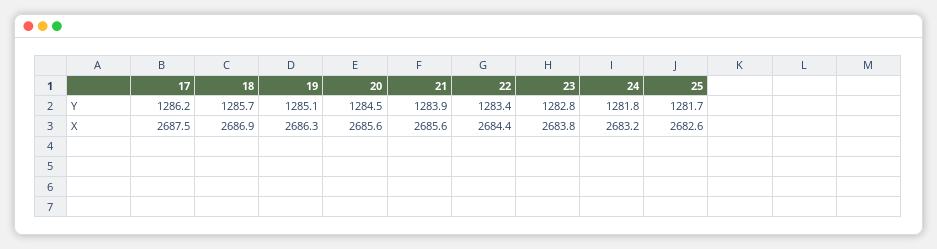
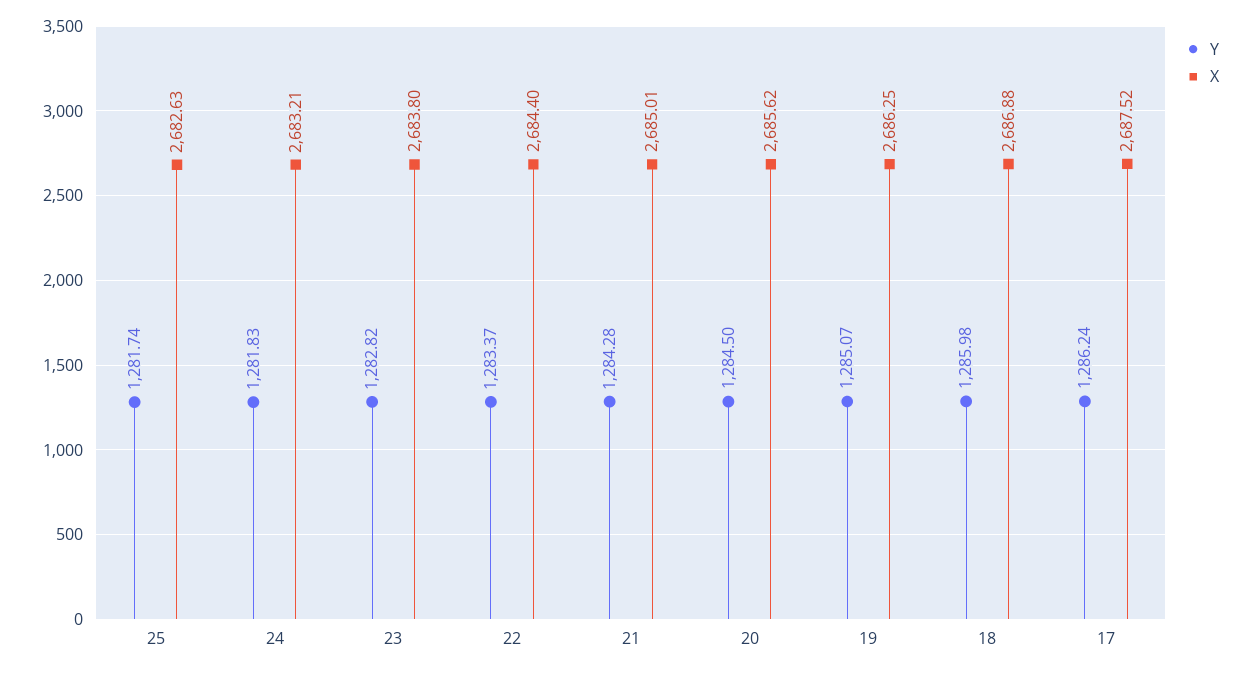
Y, 18: 1285.7 -> 1285.98
Y, 21: 1283.9 -> 1284.28
X, 21: 2685.6 -> 2685.01

